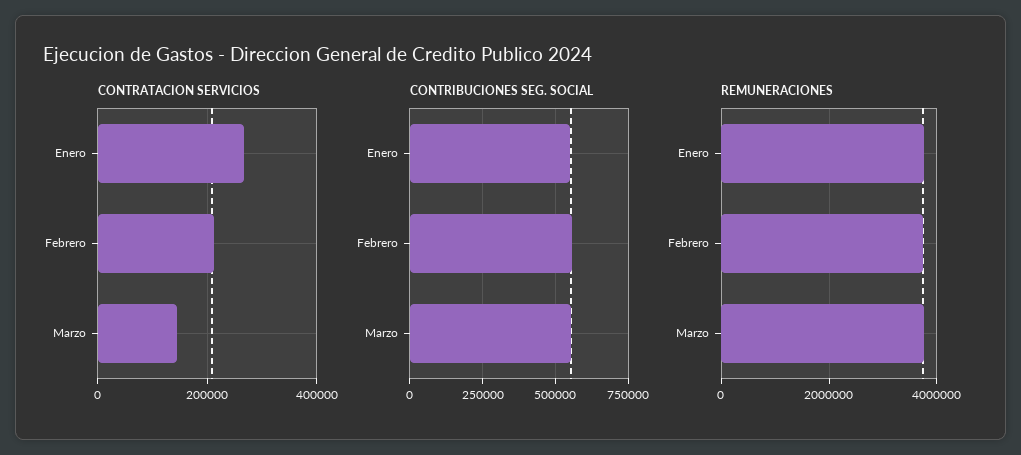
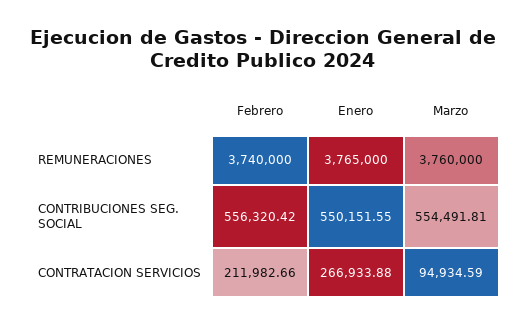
CONTRATACION SERVICIOS, Marzo: 140000 -> 94934.59

